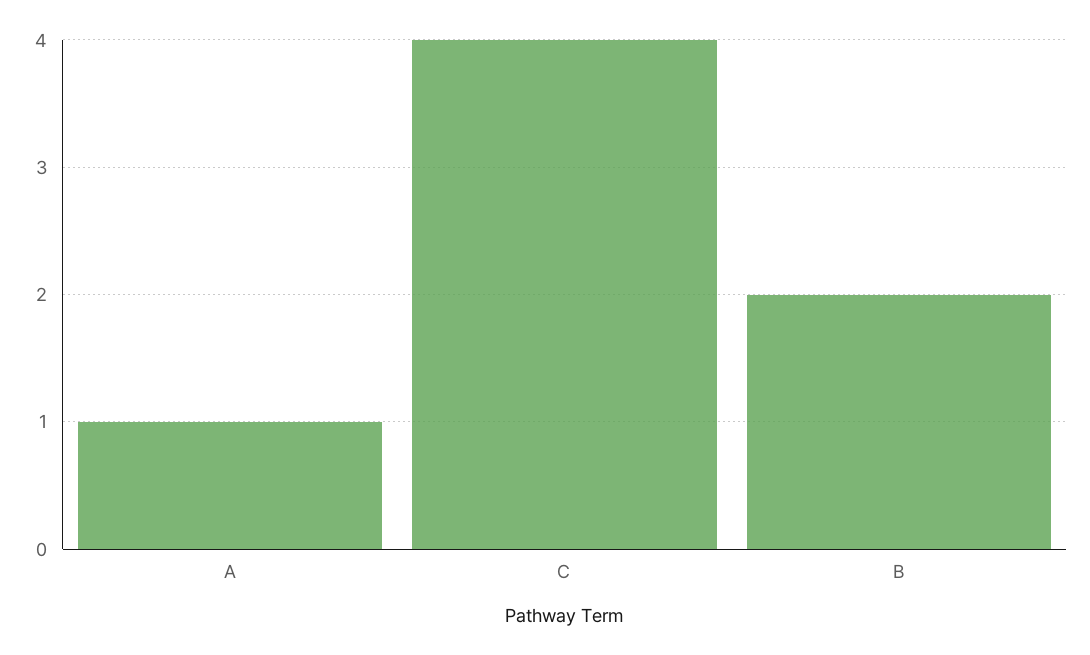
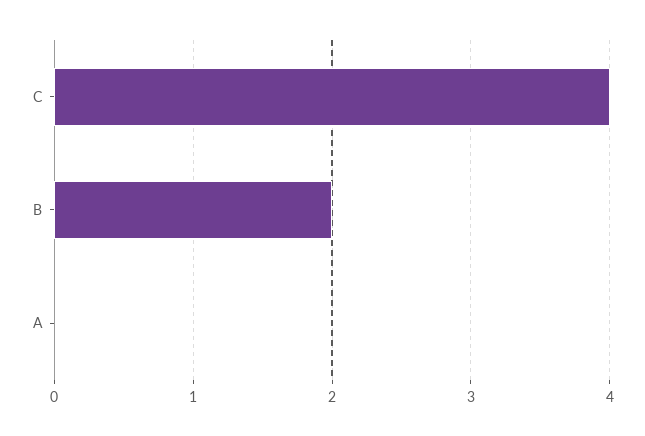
A: 1 -> 0

